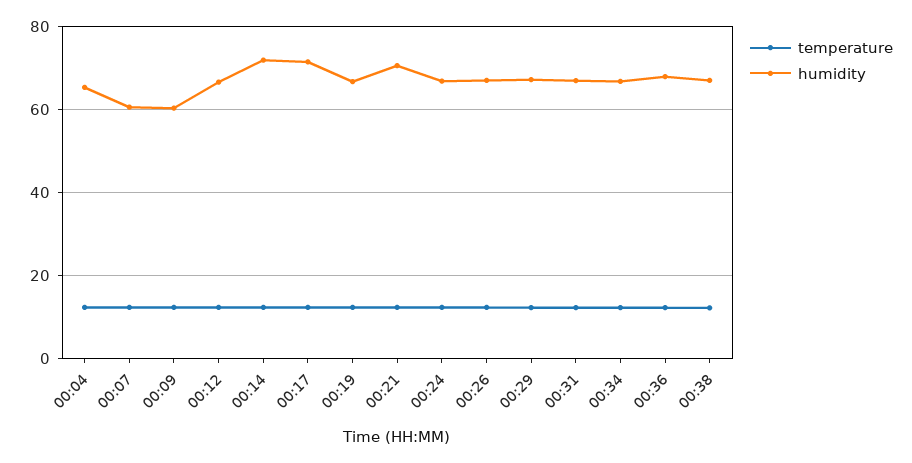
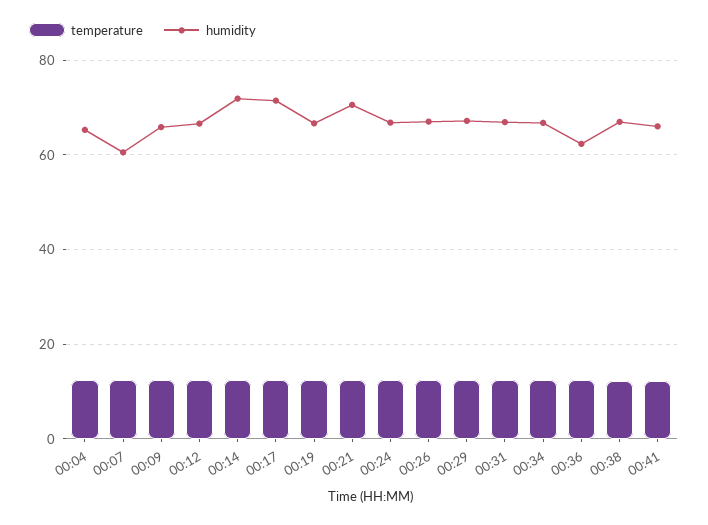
humidity, 00:09: 60 -> 66
humidity, 00:36: 68 -> 62
temperature, 00:41: none -> 12
humidity, 00:41: none -> 66

